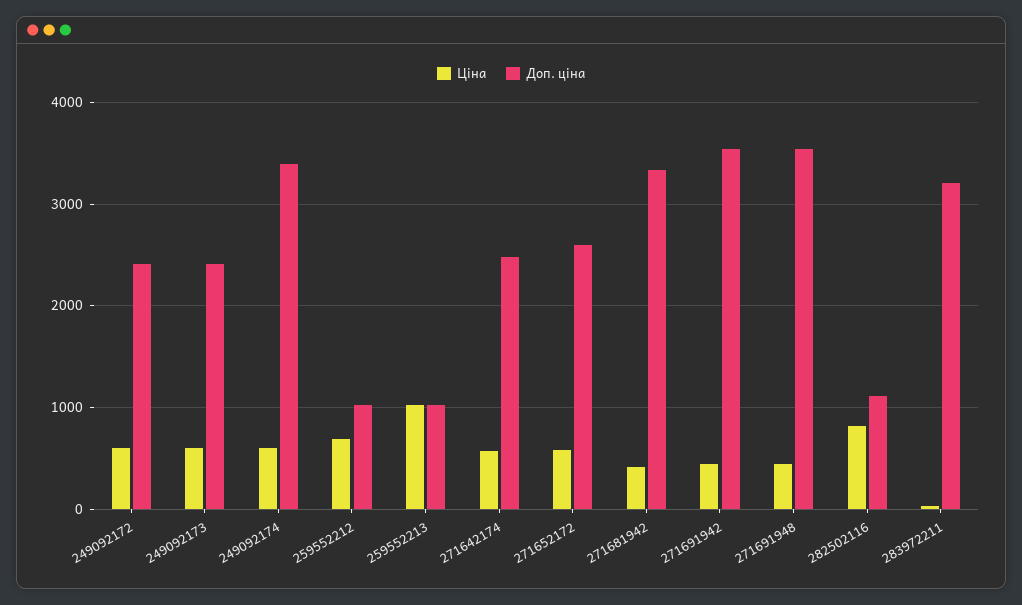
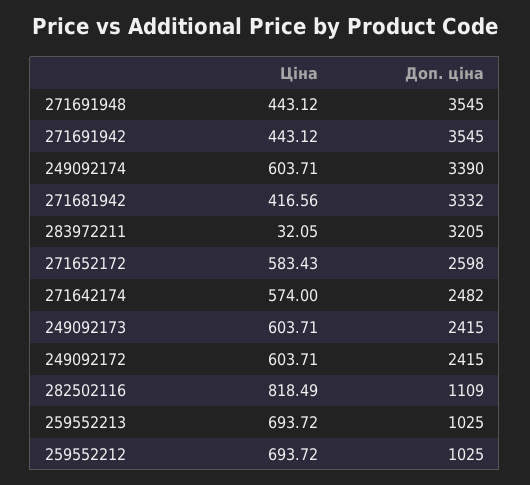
Ціна, 259552213: 1000 -> 693.72

